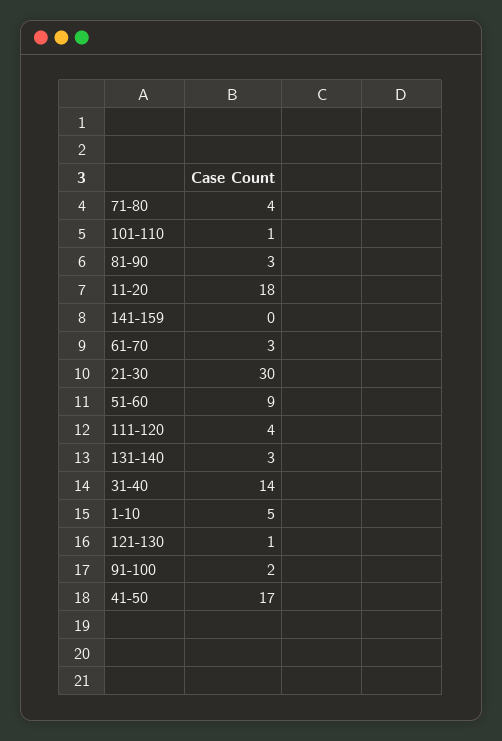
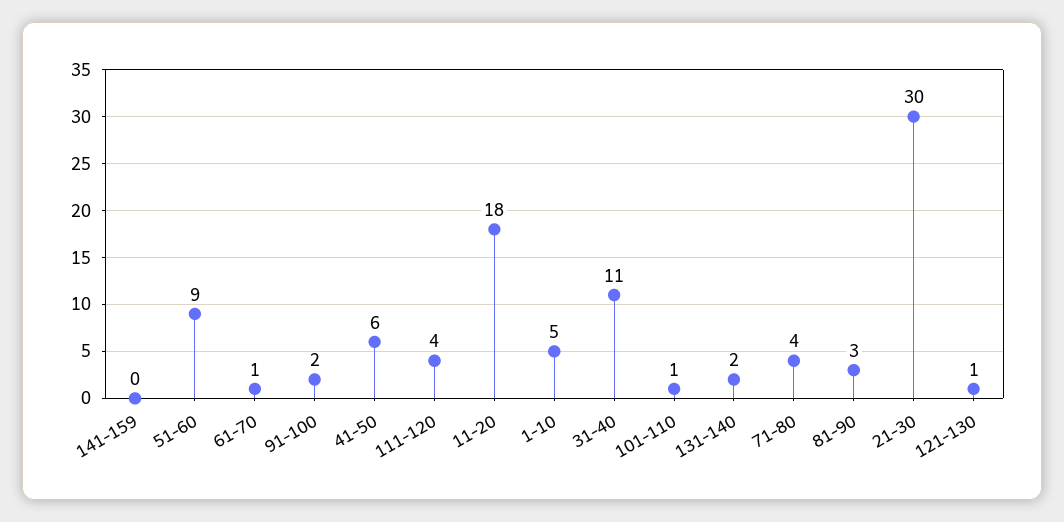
61-70: 3 -> 1
131-140: 3 -> 2
31-40: 14 -> 11
41-50: 17 -> 6

